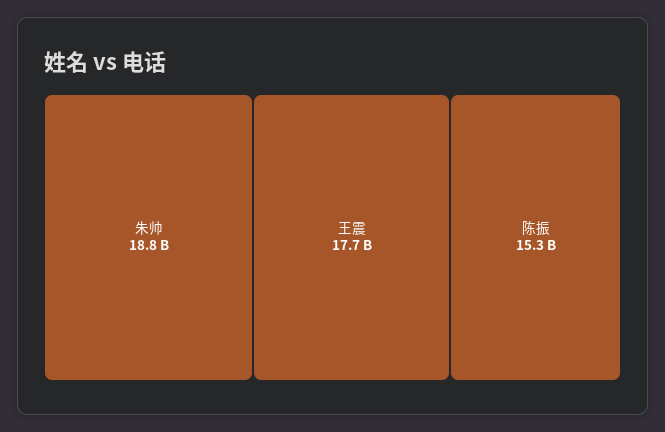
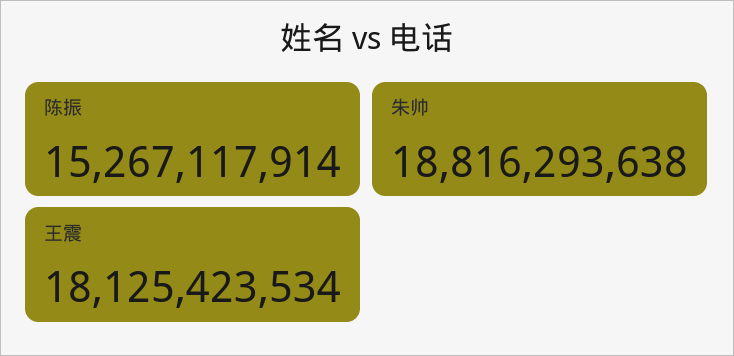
王震: 17700000000 -> 18125423534

